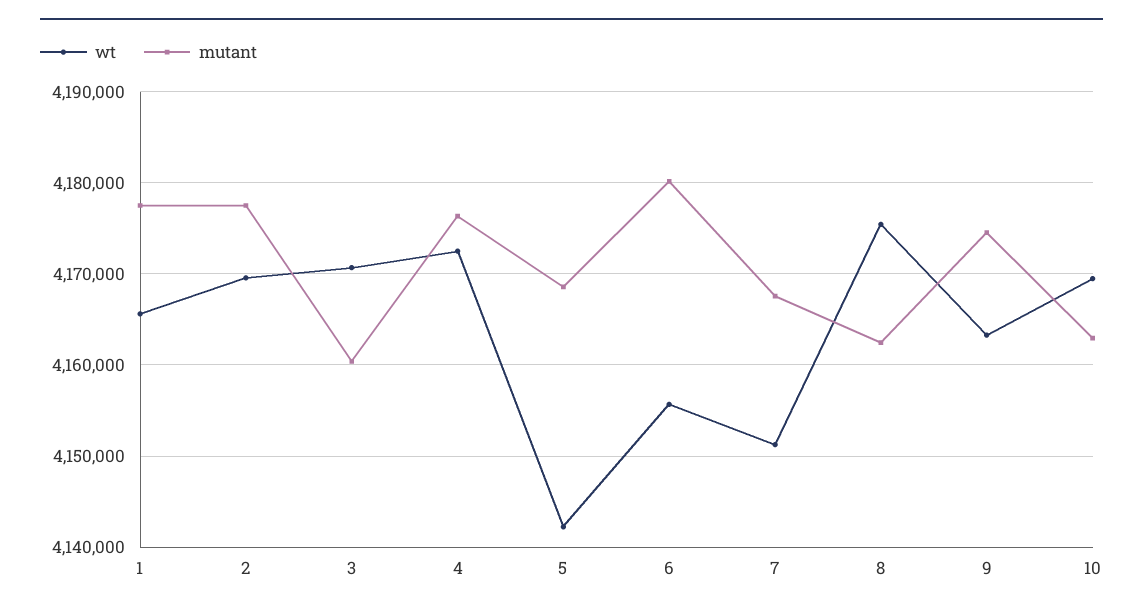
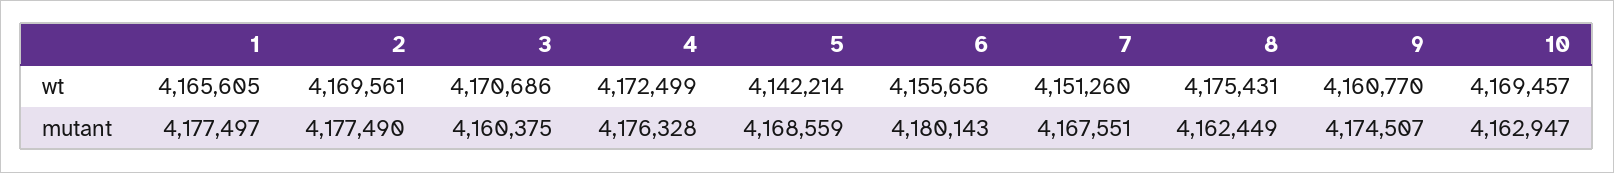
wt, 9: 4163000 -> 4160770

